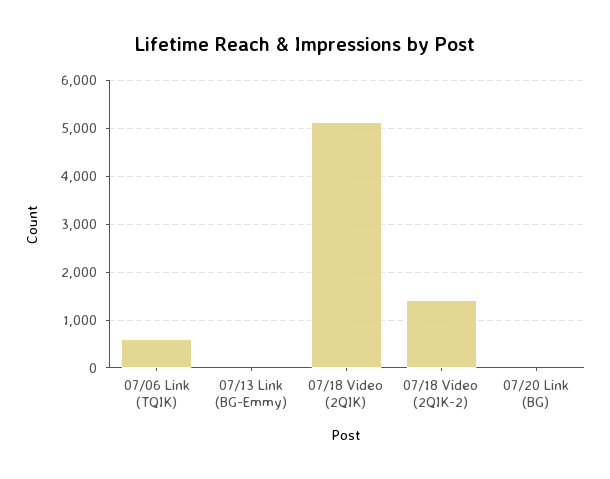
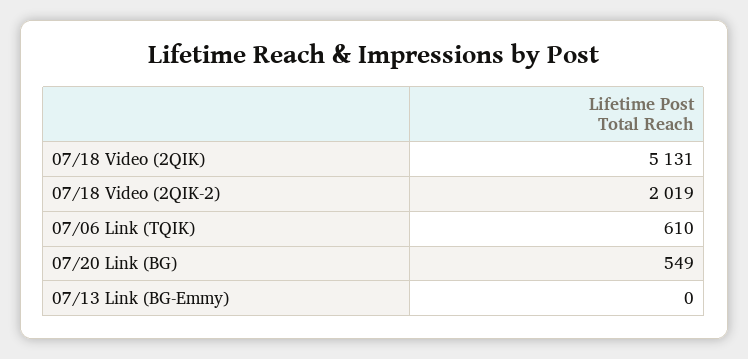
07/18 Video (2QIK-2): 1400 -> 2019
07/20 Link (BG): 0 -> 549

